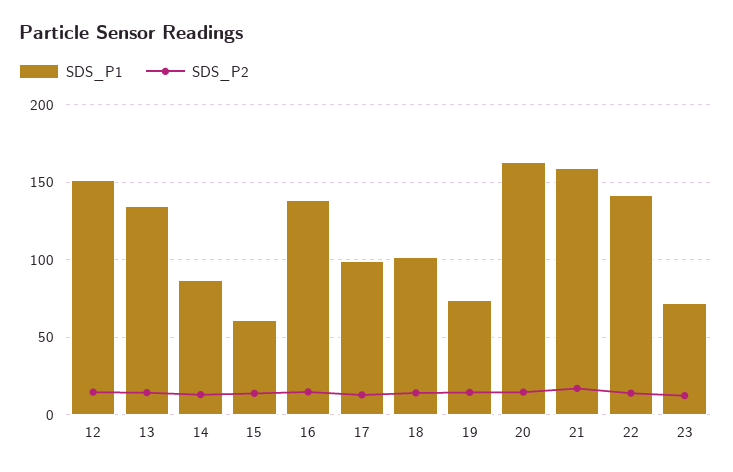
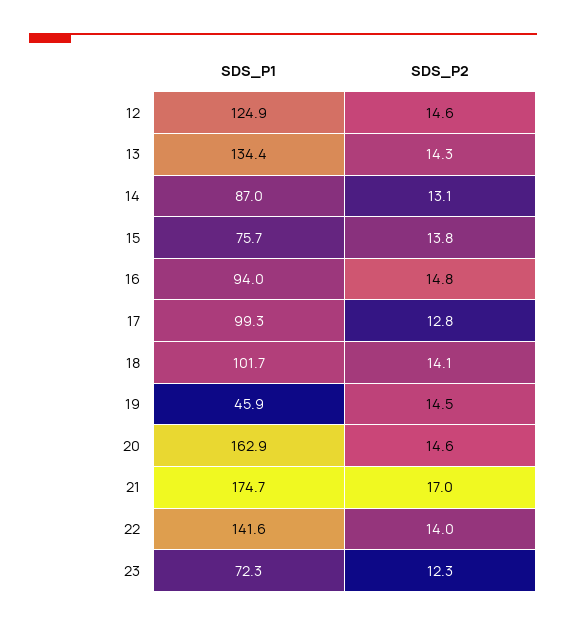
SDS_P1, 12: 150 -> 124.9
SDS_P1, 15: 60 -> 75.7
SDS_P1, 16: 140 -> 94
SDS_P1, 19: 75 -> 45.9
SDS_P1, 21: 160 -> 174.7

